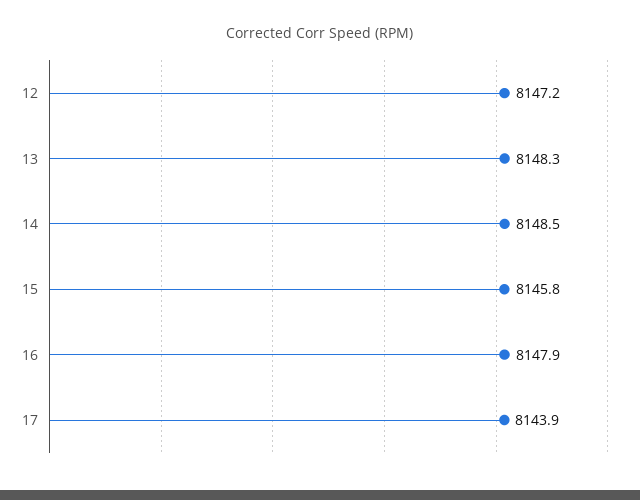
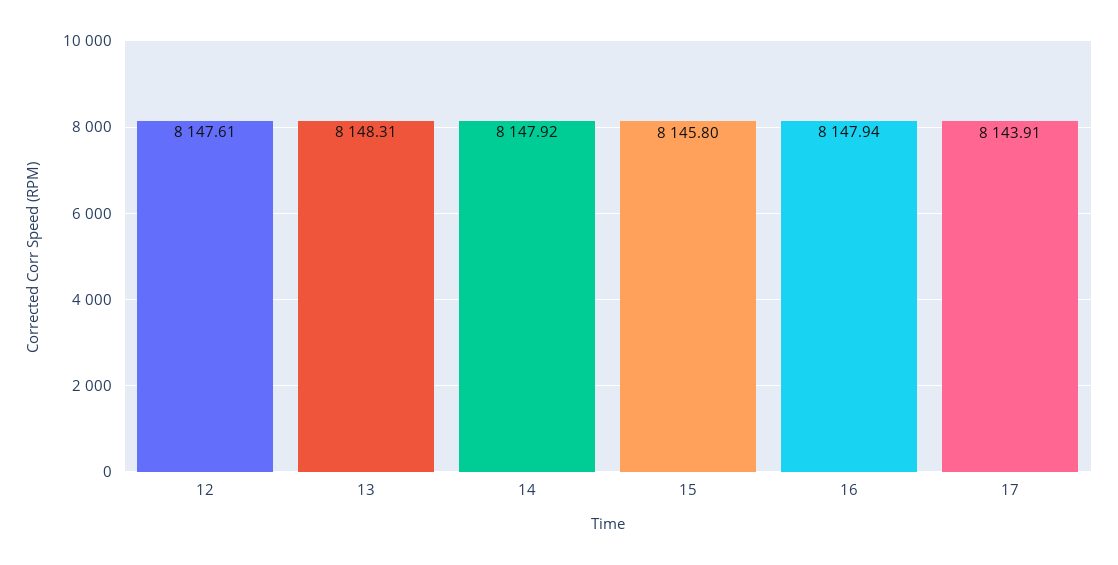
12: 8147.2 -> 8147.61
14: 8148.5 -> 8147.92

